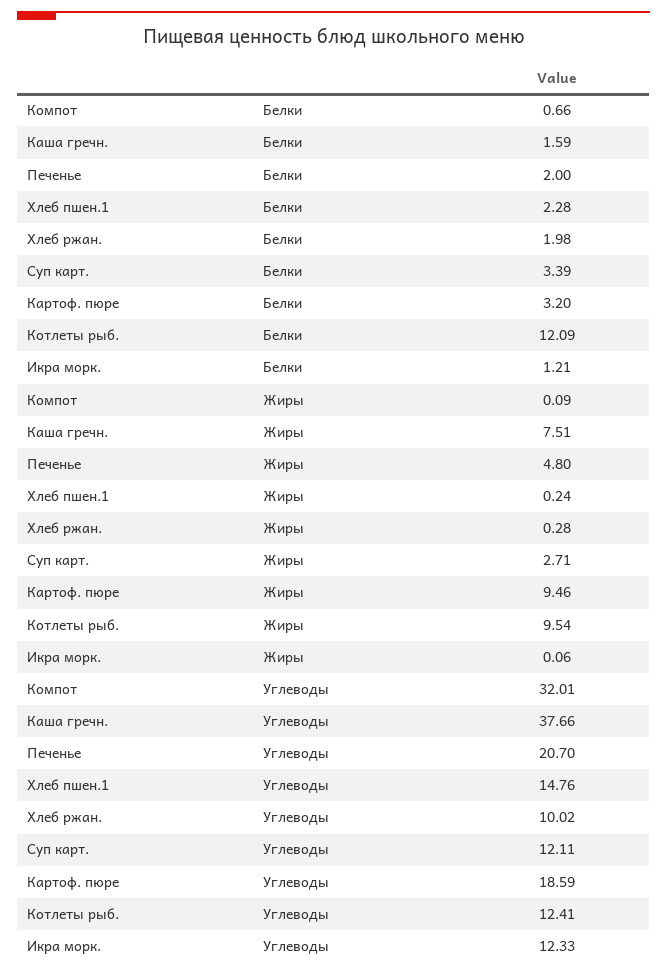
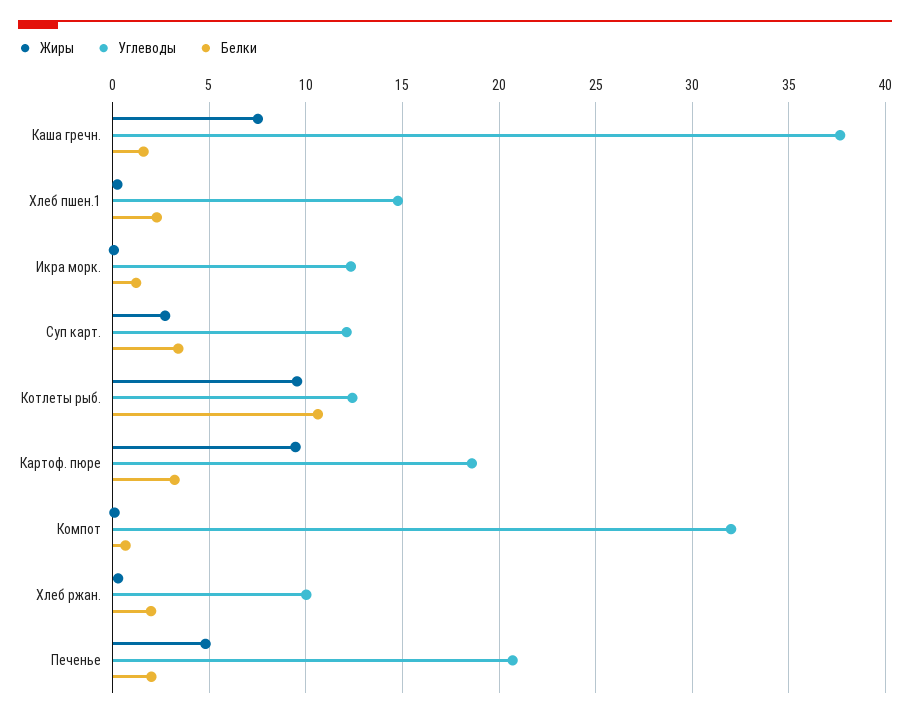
Белки, Котлеты рыб.: 12.09 -> 10.5

